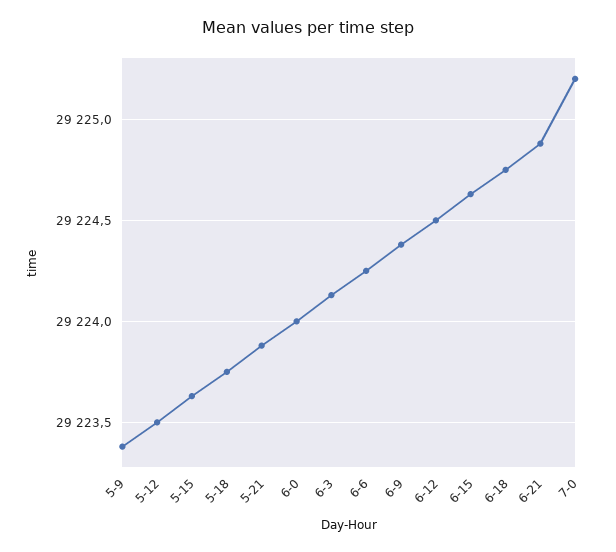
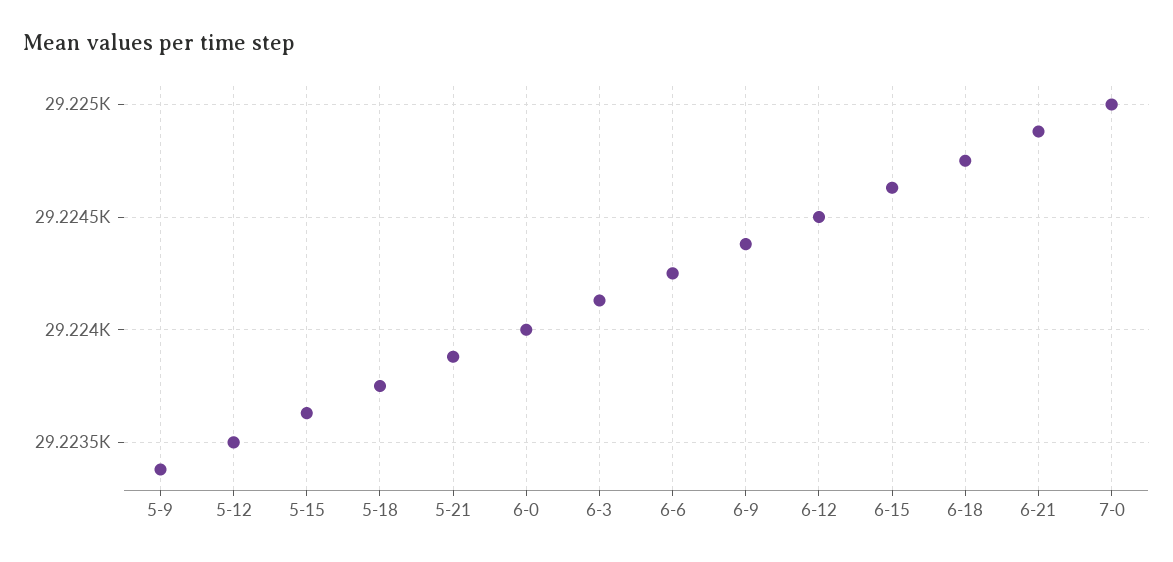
7-0: 29225.2 -> 29225

